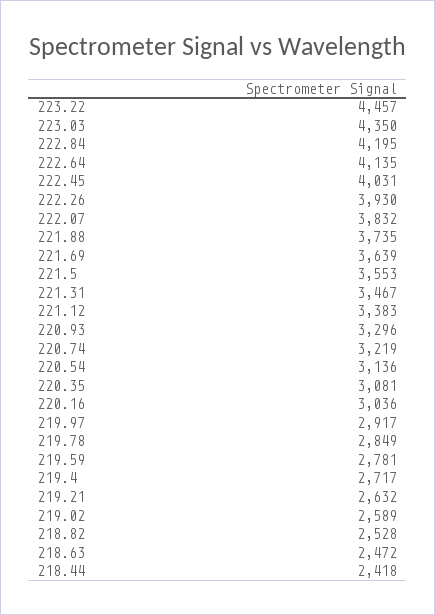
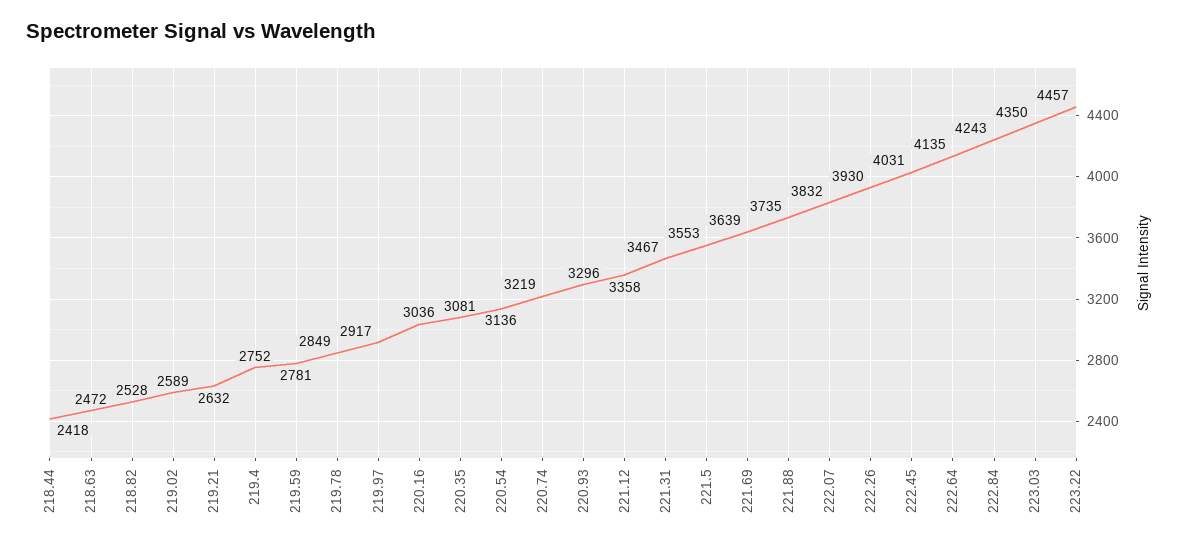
222.84: 4195 -> 4243
221.12: 3383 -> 3358
219.4: 2717 -> 2752

